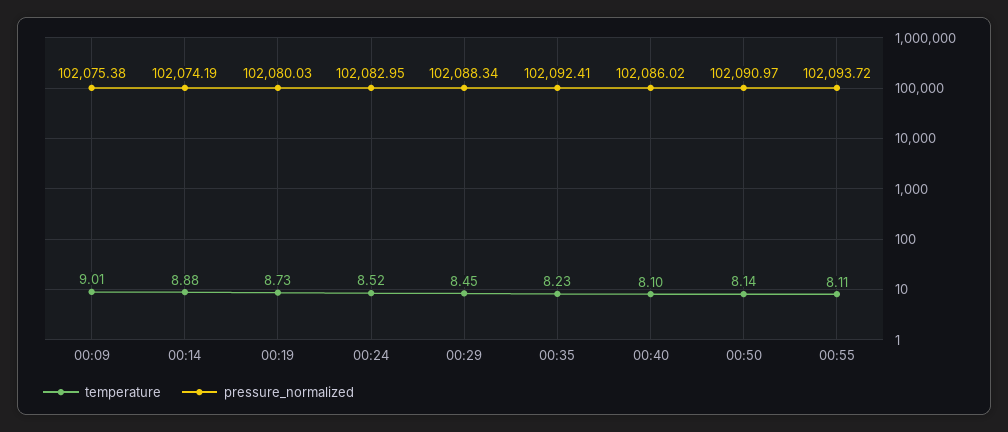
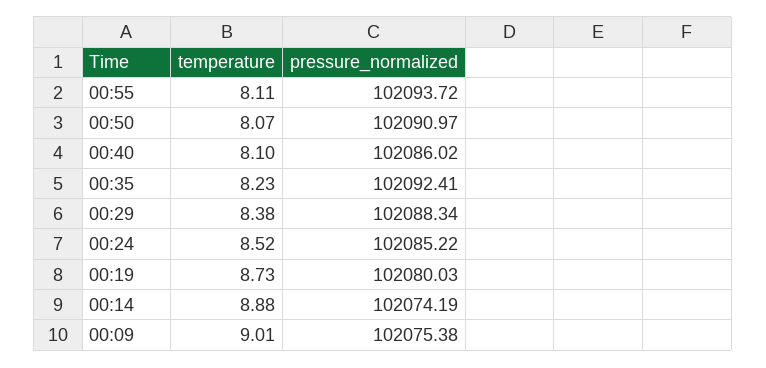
pressure_normalized, 00:24: 102082.95 -> 102085.22
temperature, 00:29: 8.45 -> 8.38
temperature, 00:50: 8.14 -> 8.07

